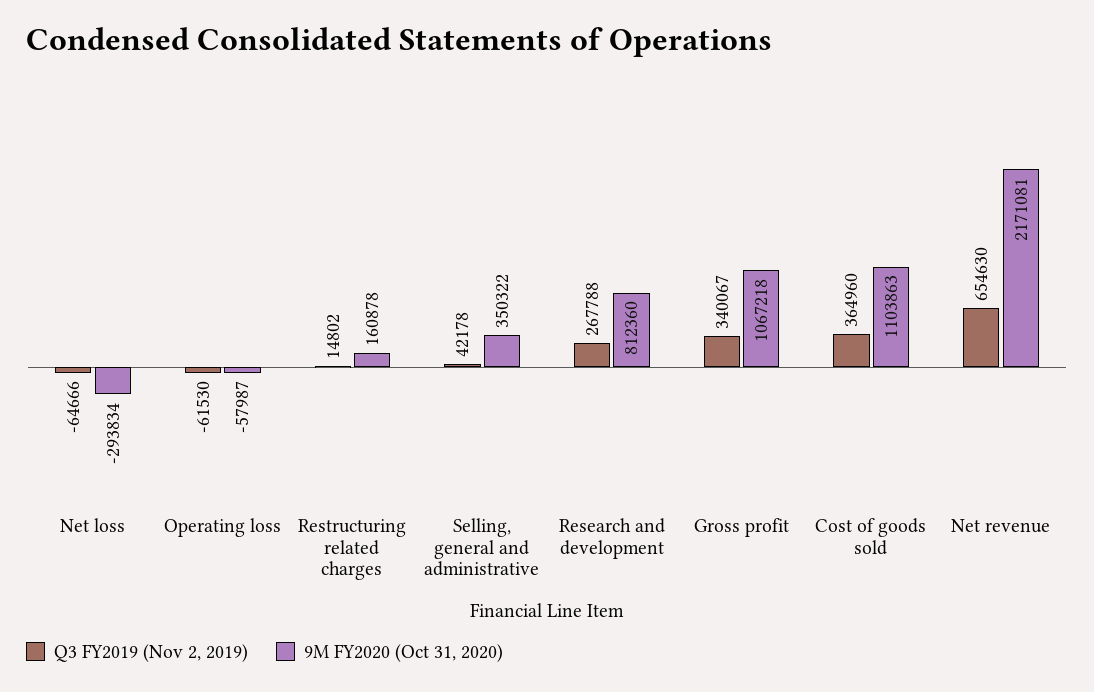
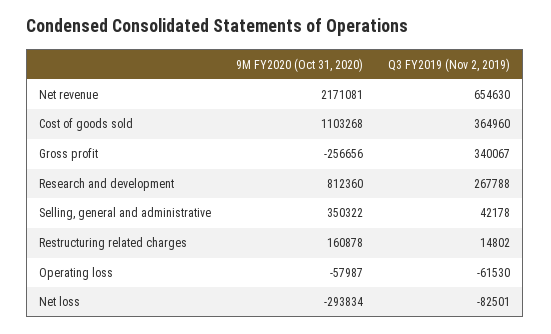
Q3 FY2019 (Nov 2, 2019), Net loss: -64666 -> -82501
9M FY2020 (Oct 31, 2020), Gross profit: 1067218 -> -256656
9M FY2020 (Oct 31, 2020), Cost of goods sold: 1103863 -> 1103268

